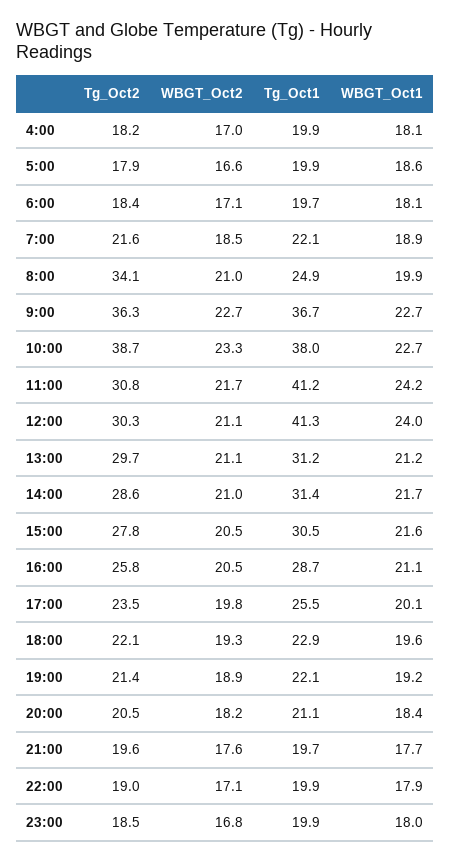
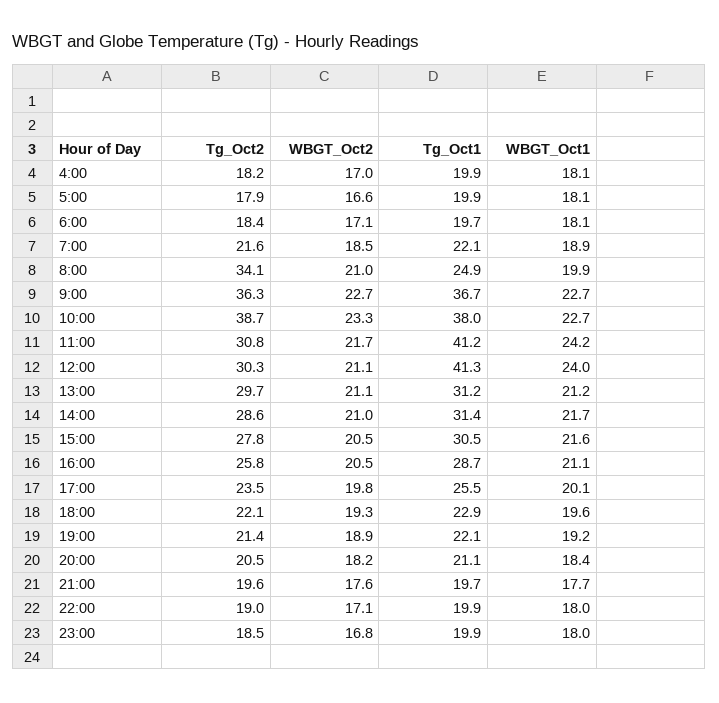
WBGT_Oct1, 5:00: 18.6 -> 18.1
WBGT_Oct1, 22:00: 17.9 -> 18

